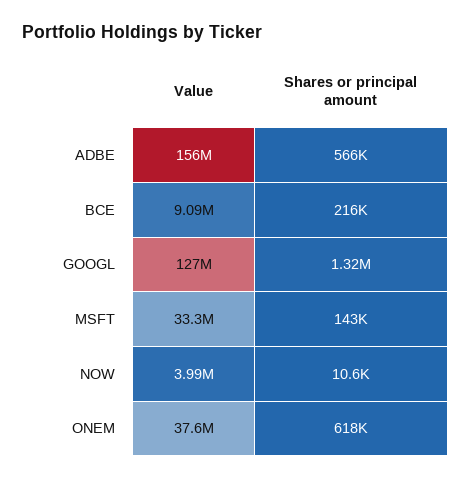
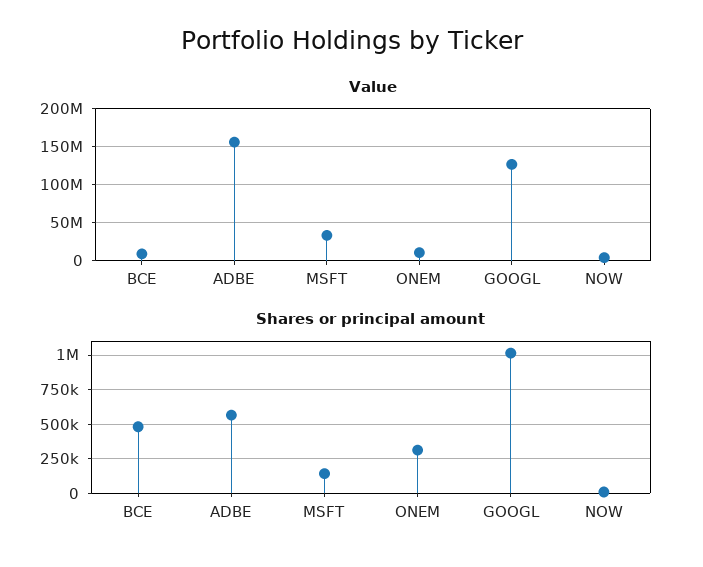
Shares or principal amount, BCE: 216000 -> 500000
Shares or principal amount, GOOGL: 1320000 -> 1000000
Value, ONEM: 37600000 -> 10000000
Shares or principal amount, ONEM: 618000 -> 300000

